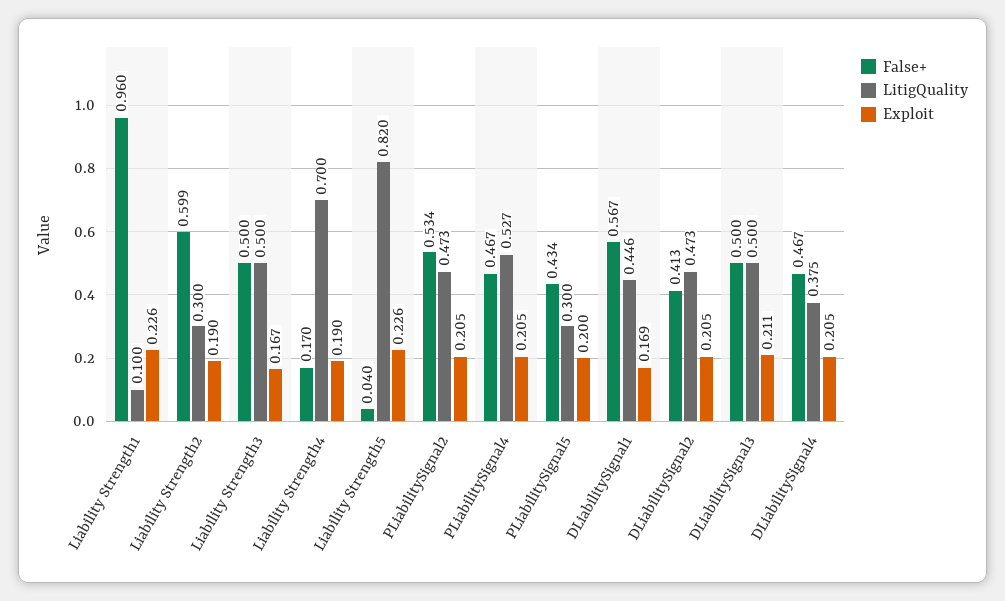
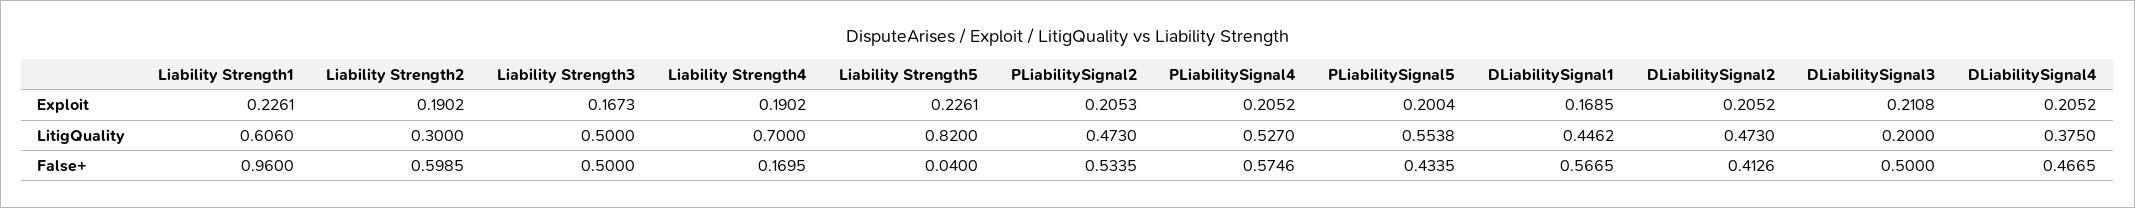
LitigQuality, Liability Strength1: 0.1 -> 0.606
False+, PLiabilitySignal4: 0.467 -> 0.5746
LitigQuality, PLiabilitySignal5: 0.3 -> 0.5538
LitigQuality, DLiabilitySignal3: 0.5 -> 0.2

